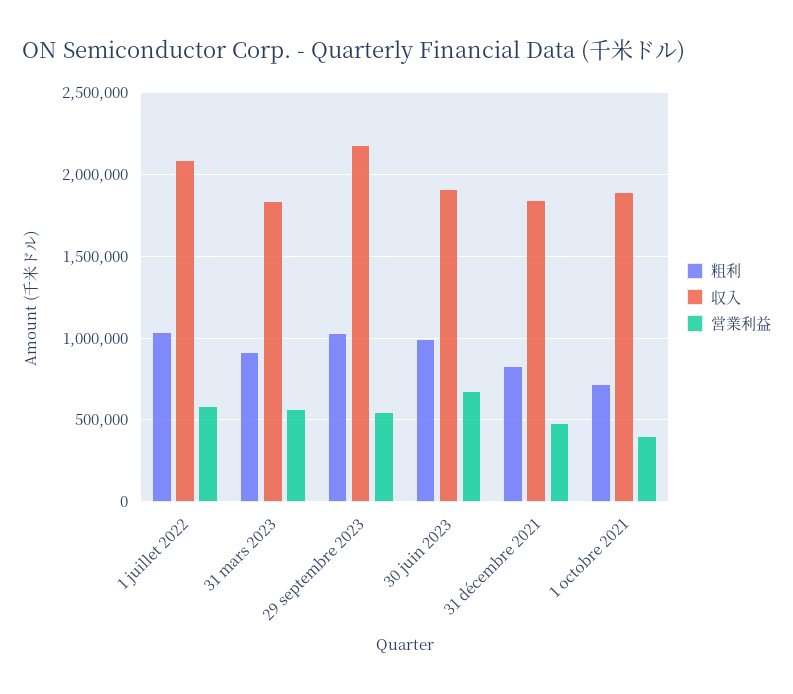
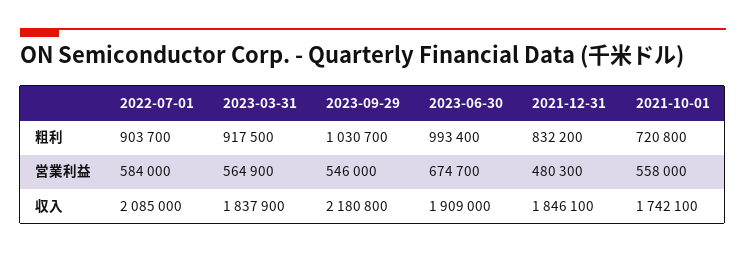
粗利, 1 juillet 2022: 1050000 -> 903700
収入, 1 octobre 2021: 1900000 -> 1742100
営業利益, 1 octobre 2021: 400000 -> 558000

